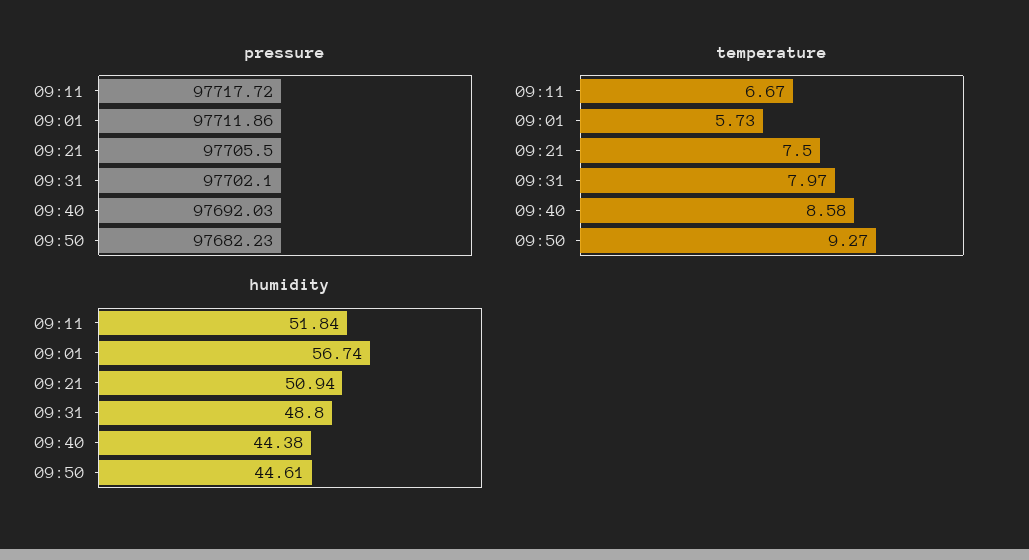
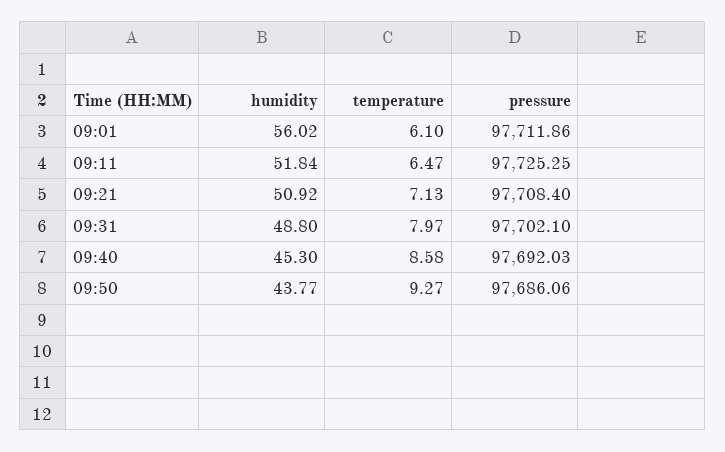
pressure, 09:11: 97717.72 -> 97725.25
pressure, 09:21: 97705.5 -> 97708.4
pressure, 09:50: 97682.23 -> 97686.06
temperature, 09:11: 6.67 -> 6.47
temperature, 09:01: 5.73 -> 6.1
temperature, 09:21: 7.5 -> 7.13
humidity, 09:01: 56.74 -> 56.02
humidity, 09:21: 50.94 -> 50.92
humidity, 09:40: 44.38 -> 45.3
humidity, 09:50: 44.61 -> 43.77

